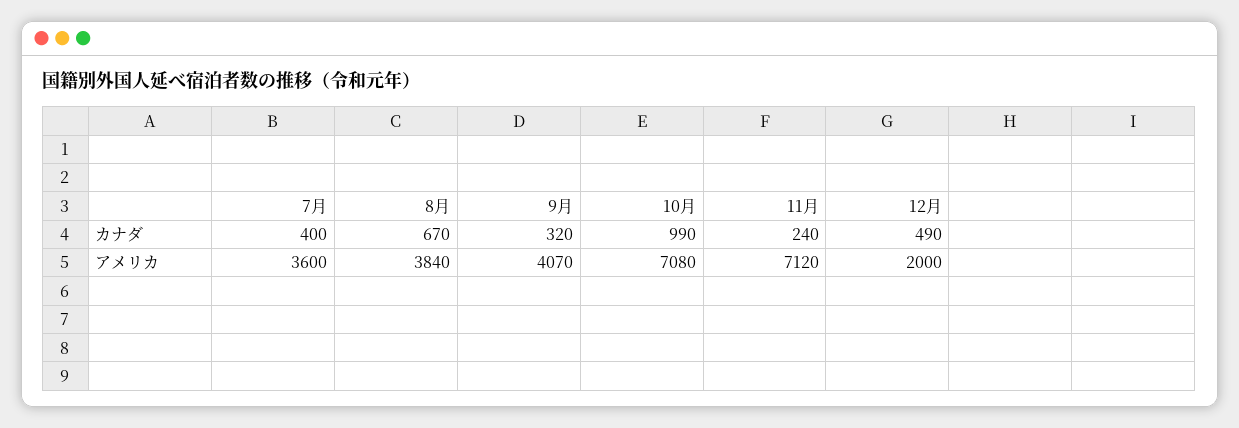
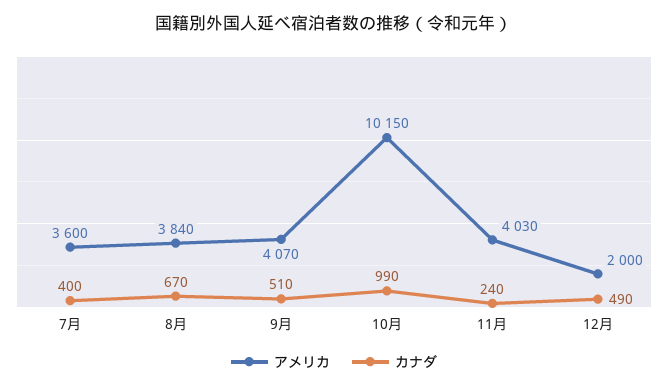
カナダ, 9月: 320 -> 510
アメリカ, 10月: 7080 -> 10150
アメリカ, 11月: 7120 -> 4030

